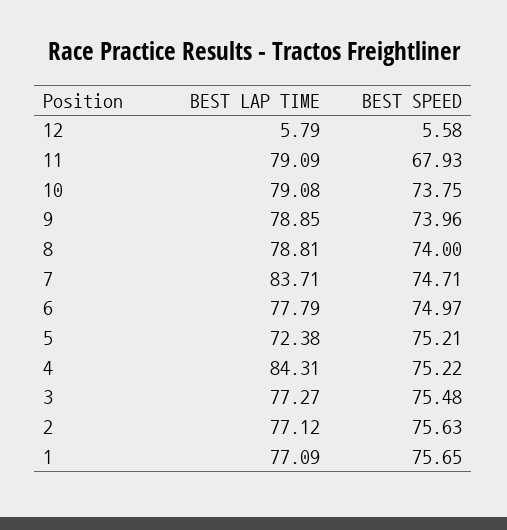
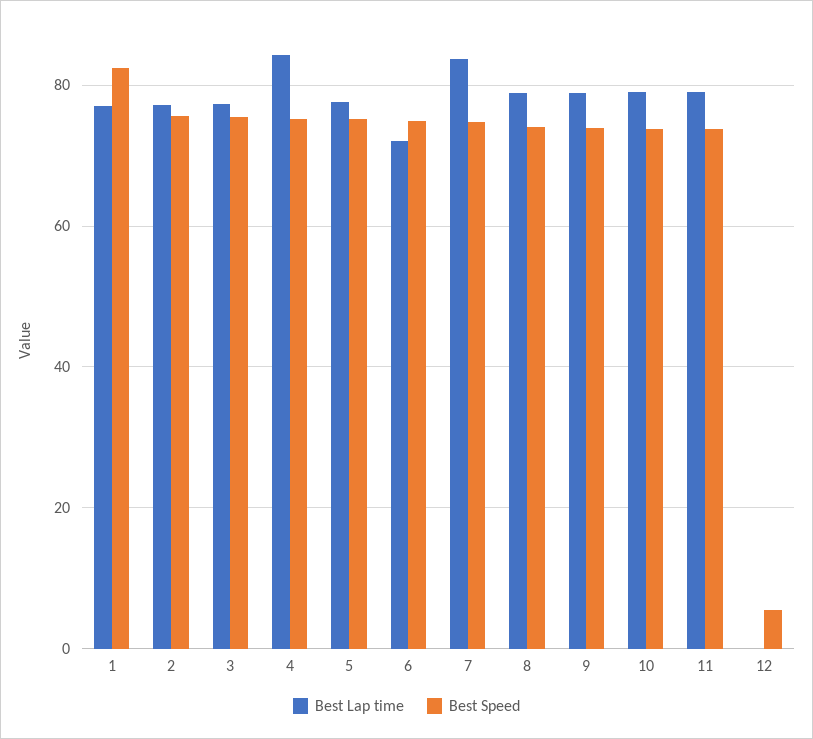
BEST LAP TIME, 12: 5.79 -> 0
BEST SPEED, 11: 67.93 -> 74
BEST LAP TIME, 6: 77.79 -> 72
BEST LAP TIME, 5: 72.38 -> 78
BEST SPEED, 1: 75.65 -> 82

